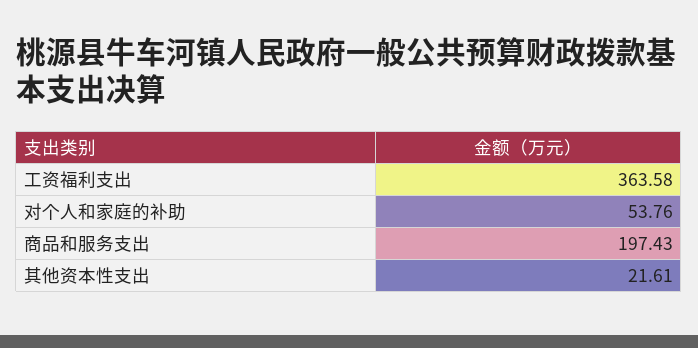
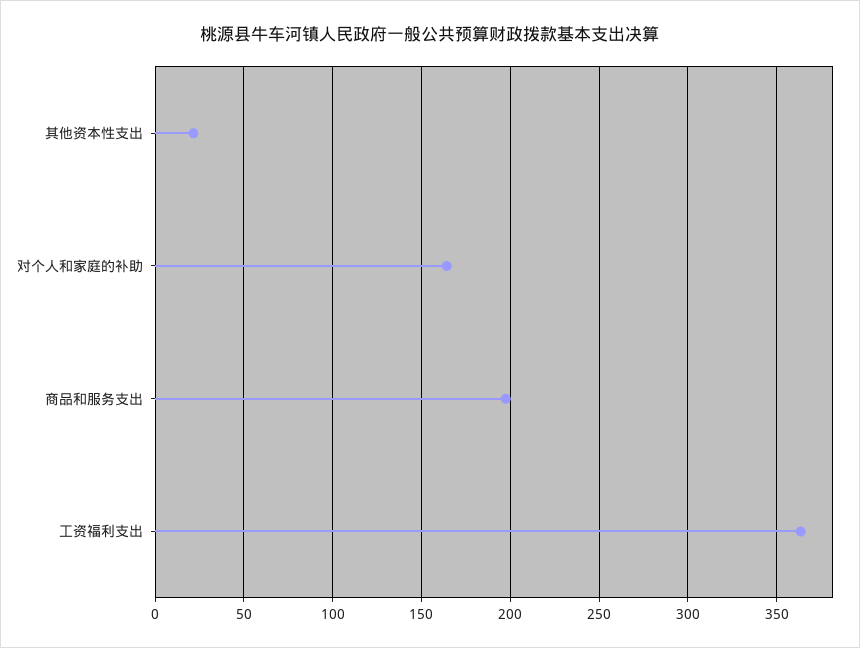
对个人和家庭的补助: 53.76 -> 165

